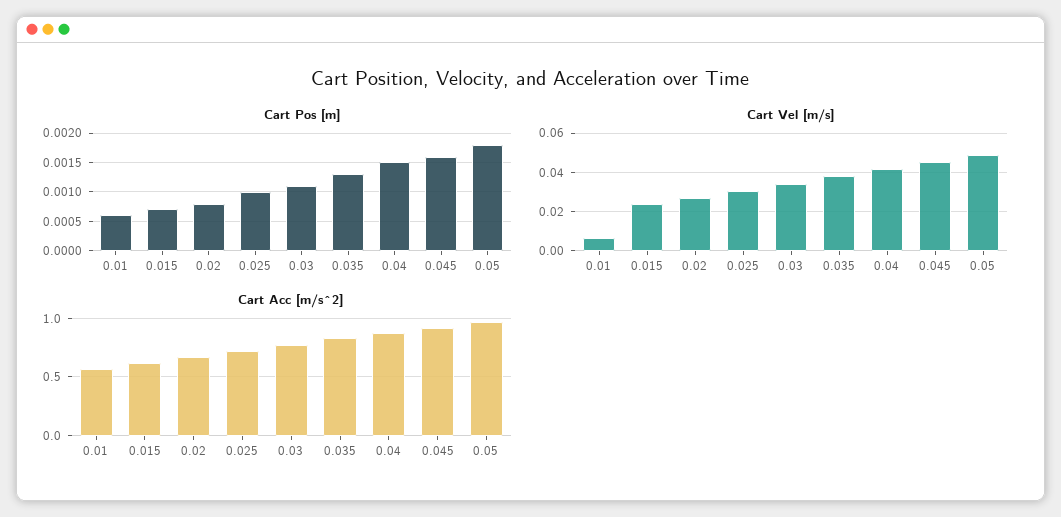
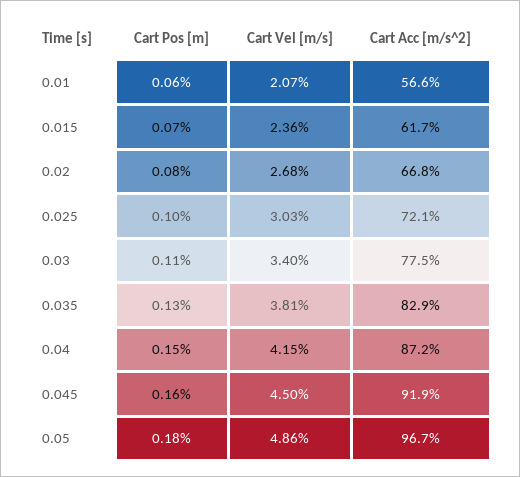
Cart Vel [m/s], 0.01: 0.005 -> 0.0207

